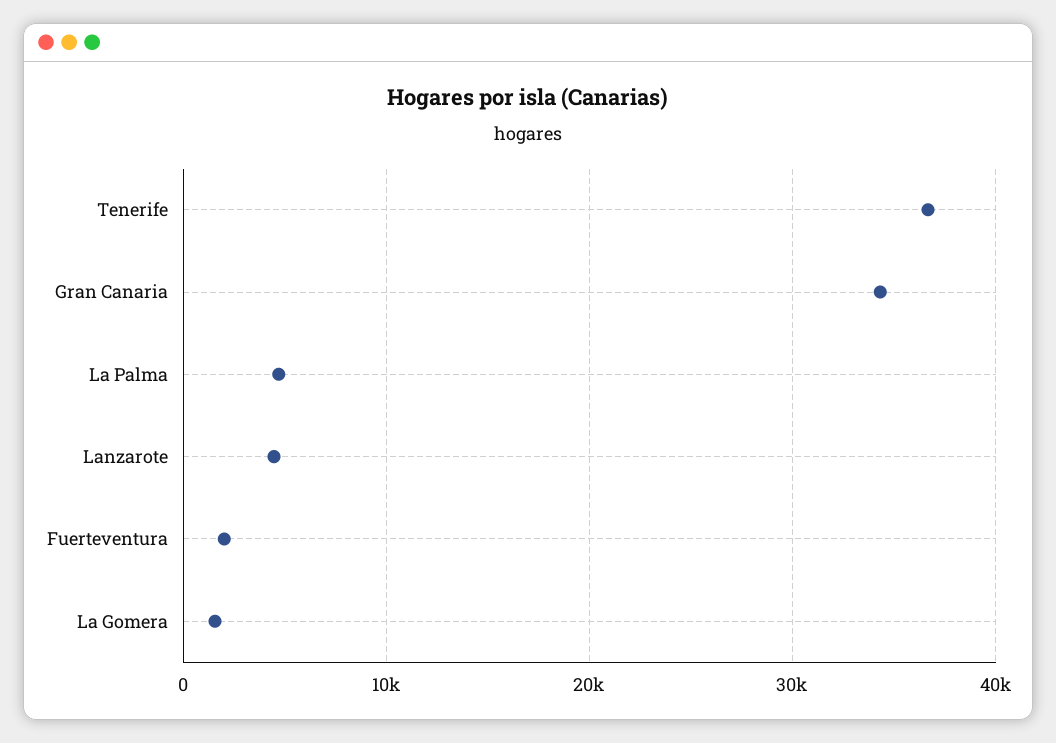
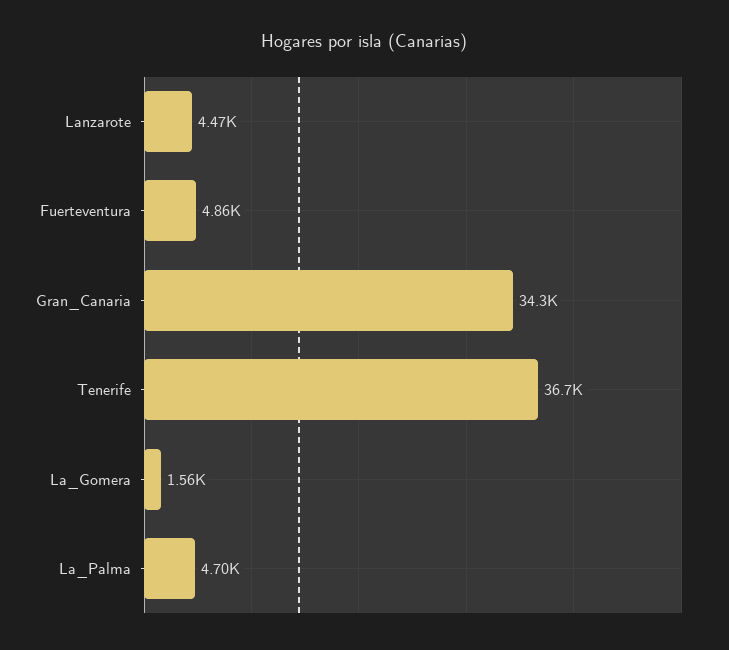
Fuerteventura: 2000 -> 4860

